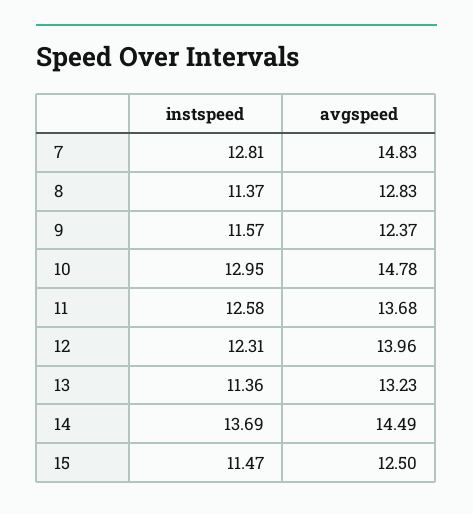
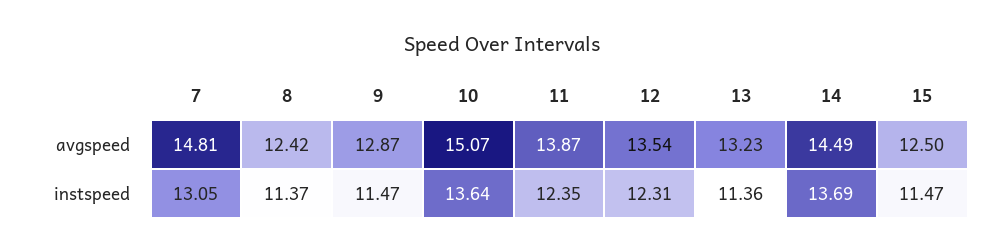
instspeed, 7: 12.81 -> 13.05
avgspeed, 7: 14.83 -> 14.81
avgspeed, 8: 12.83 -> 12.42
instspeed, 9: 11.57 -> 11.47
avgspeed, 9: 12.37 -> 12.87
instspeed, 10: 12.95 -> 13.64
avgspeed, 10: 14.78 -> 15.07
instspeed, 11: 12.58 -> 12.35
avgspeed, 11: 13.68 -> 13.87
avgspeed, 12: 13.96 -> 13.54

